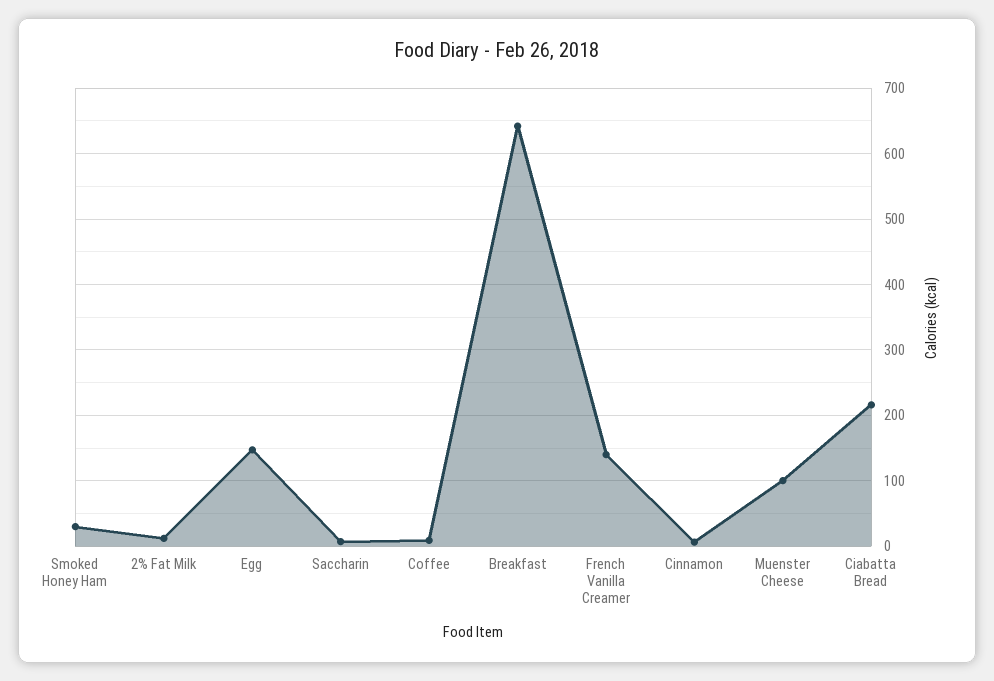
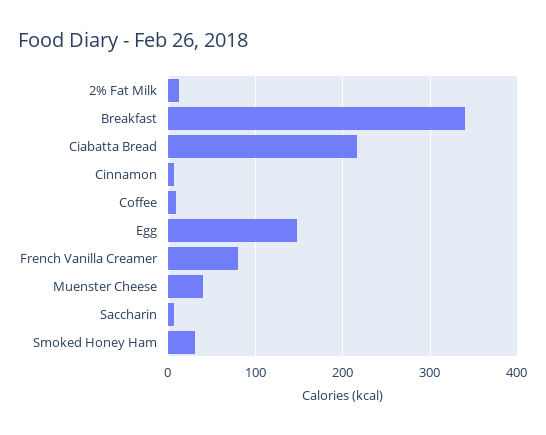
Breakfast: 640 -> 340
French Vanilla Creamer: 140 -> 80
Muenster Cheese: 100 -> 40

